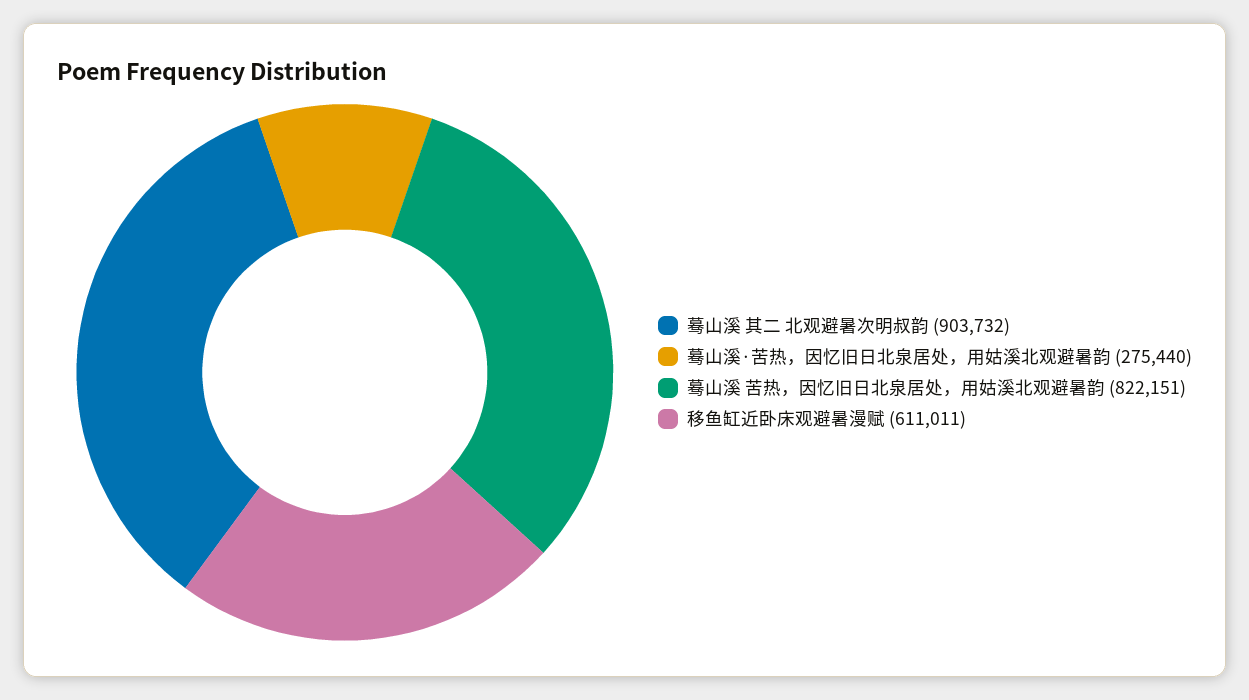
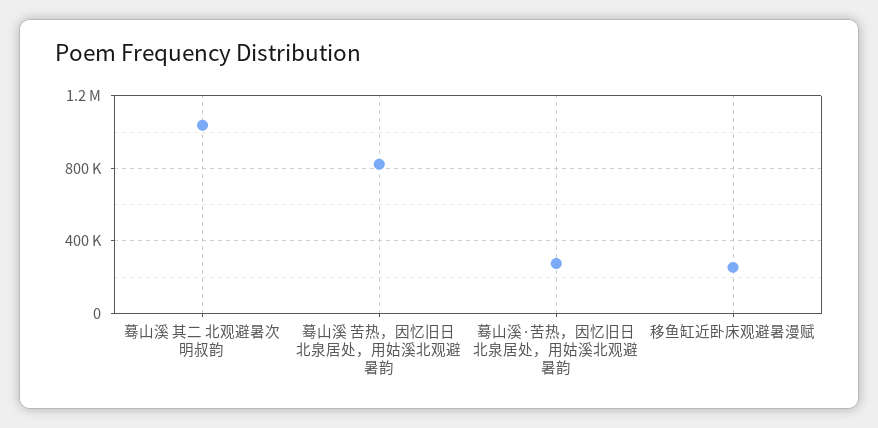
蓦山溪 其二 北观避暑次明叔韵: 903732 -> 1050000
移鱼缸近卧床观避暑漫赋: 611011 -> 250000

